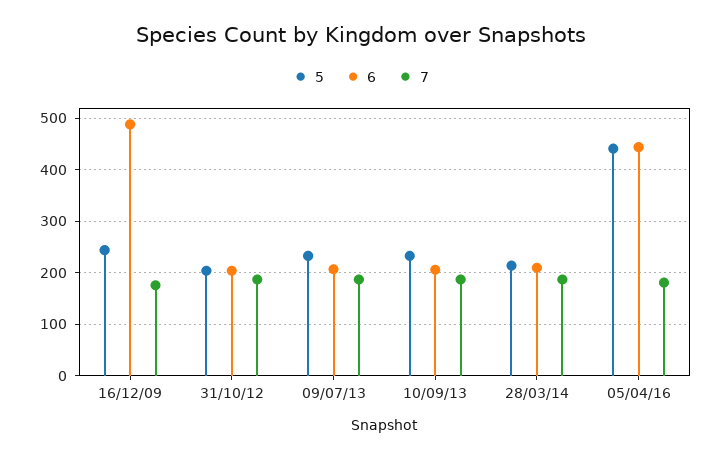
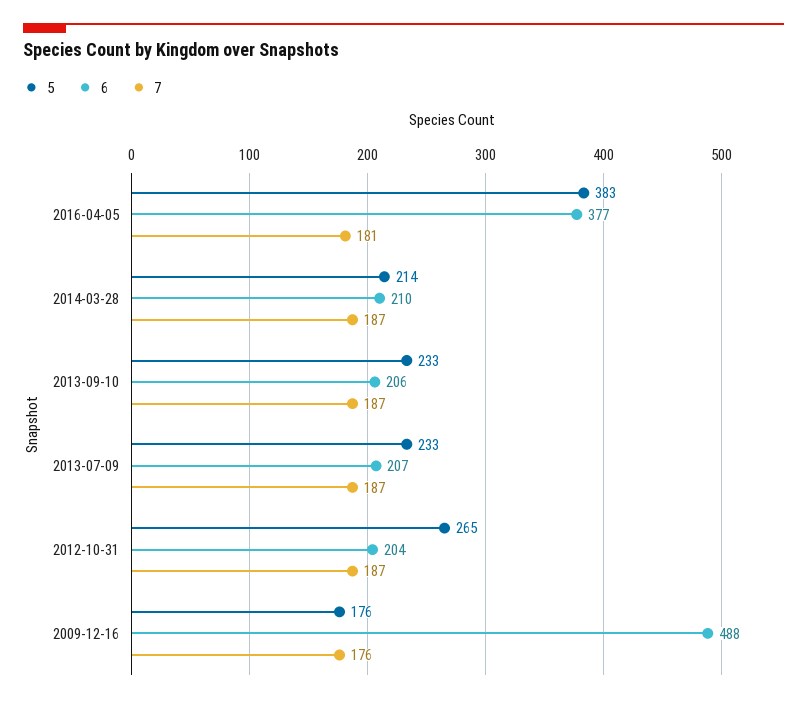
5, 16/12/09: 240 -> 176
5, 31/10/12: 200 -> 265
5, 05/04/16: 440 -> 383
6, 05/04/16: 440 -> 377

